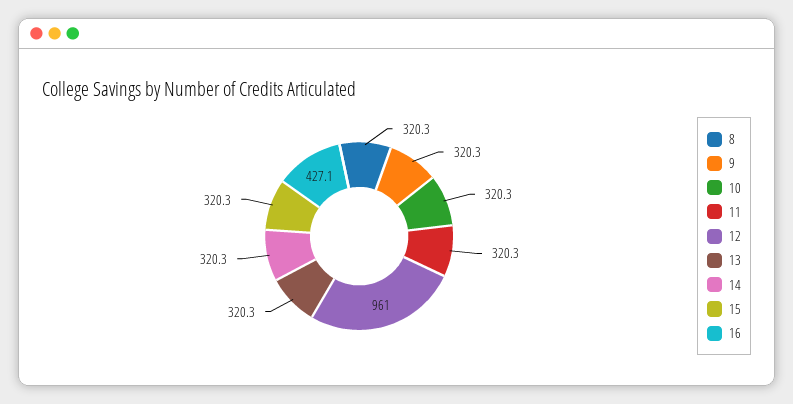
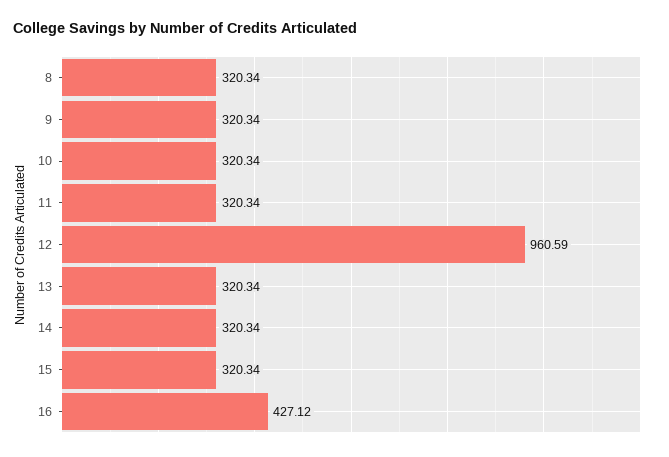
12: 961 -> 960.59

